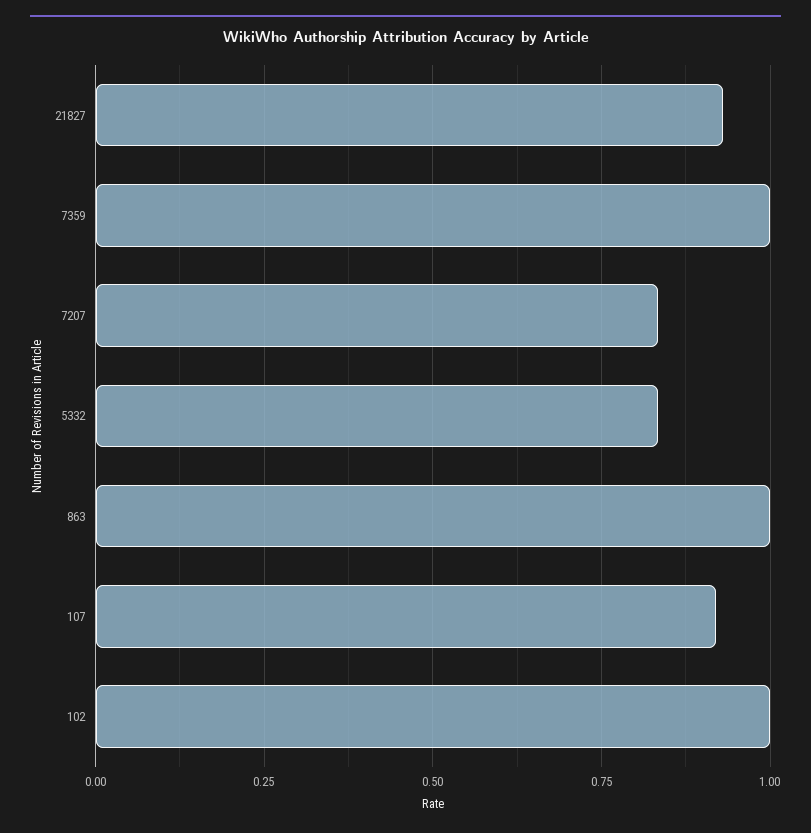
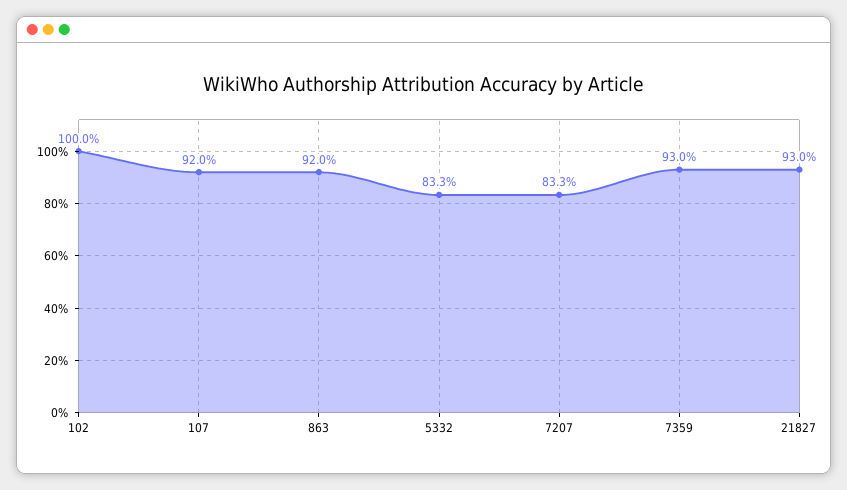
7359: 1 -> 0.93
863: 1 -> 0.92

